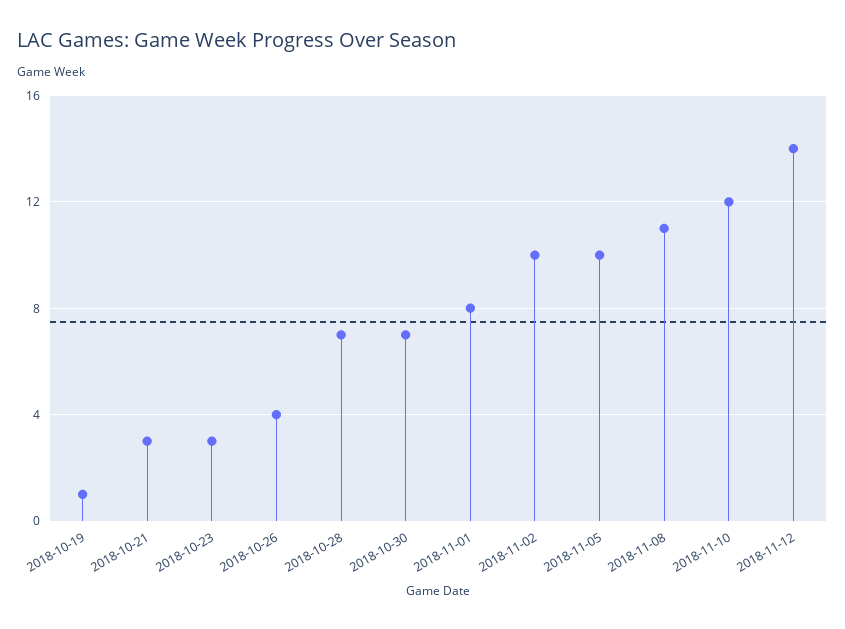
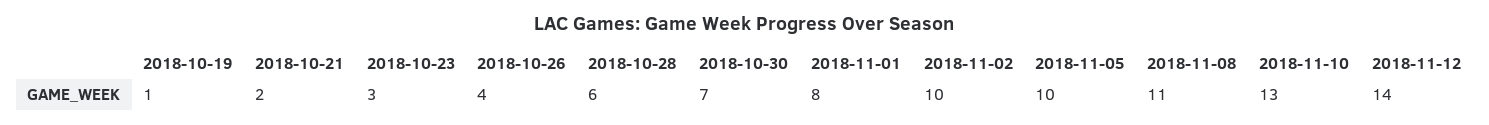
2018-10-21: 3 -> 2
2018-10-28: 7 -> 6
2018-11-10: 12 -> 13

